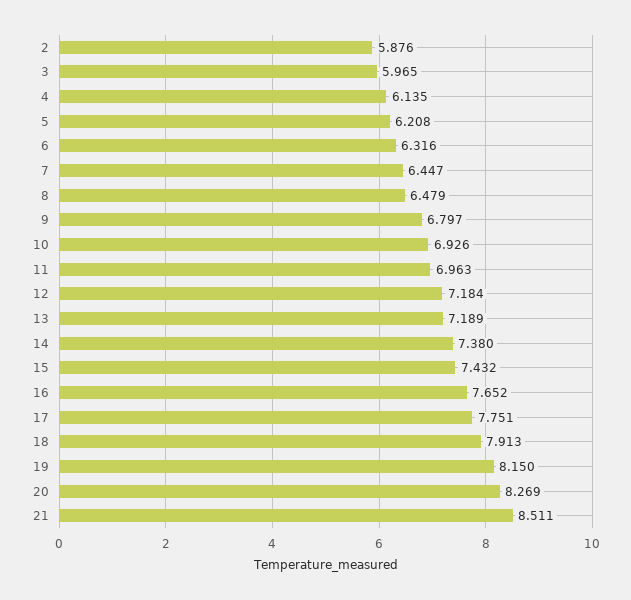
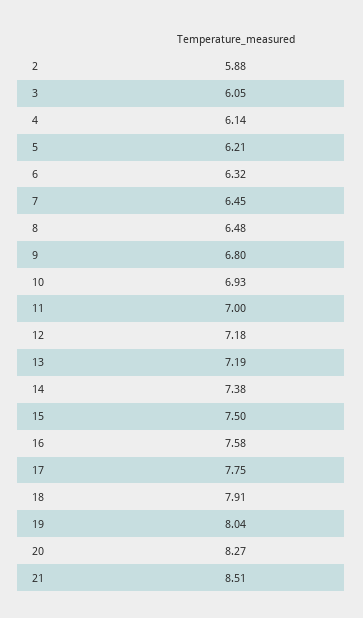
3: 5.965 -> 6.05
11: 6.963 -> 7
15: 7.432 -> 7.5
16: 7.652 -> 7.58
19: 8.15 -> 8.04

